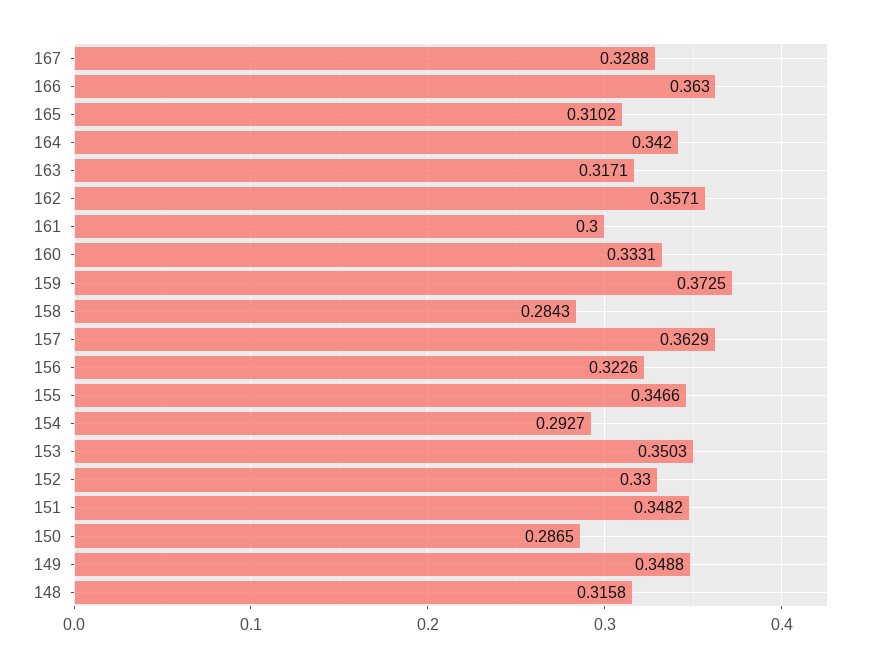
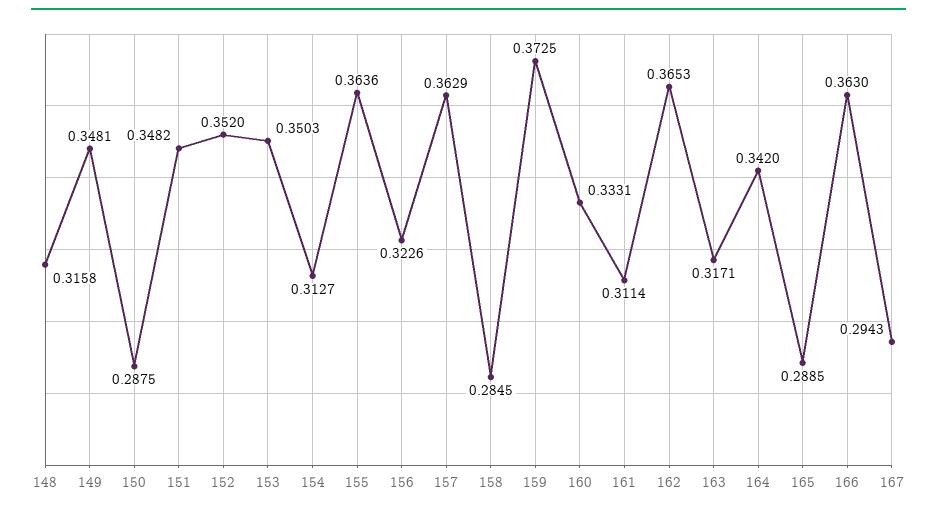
167: 0.3288 -> 0.2943
165: 0.3102 -> 0.2885
162: 0.3571 -> 0.3653
161: 0.3 -> 0.3114
158: 0.2843 -> 0.2845
155: 0.3466 -> 0.3636
154: 0.2927 -> 0.3127
152: 0.33 -> 0.352
150: 0.2865 -> 0.2875
149: 0.3488 -> 0.3481

